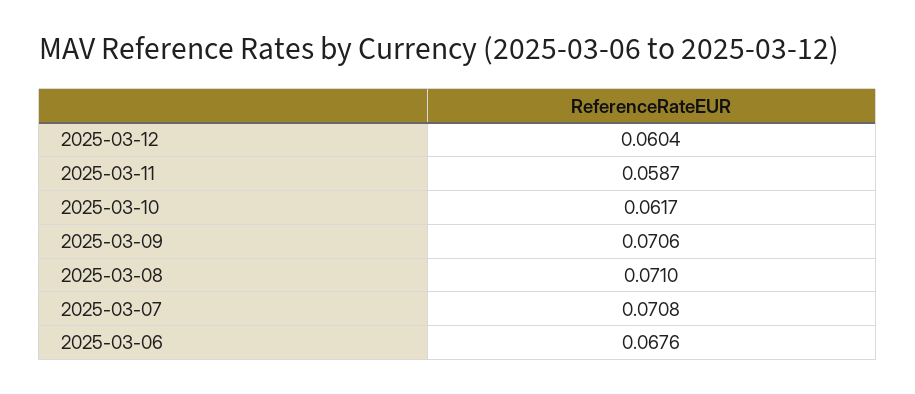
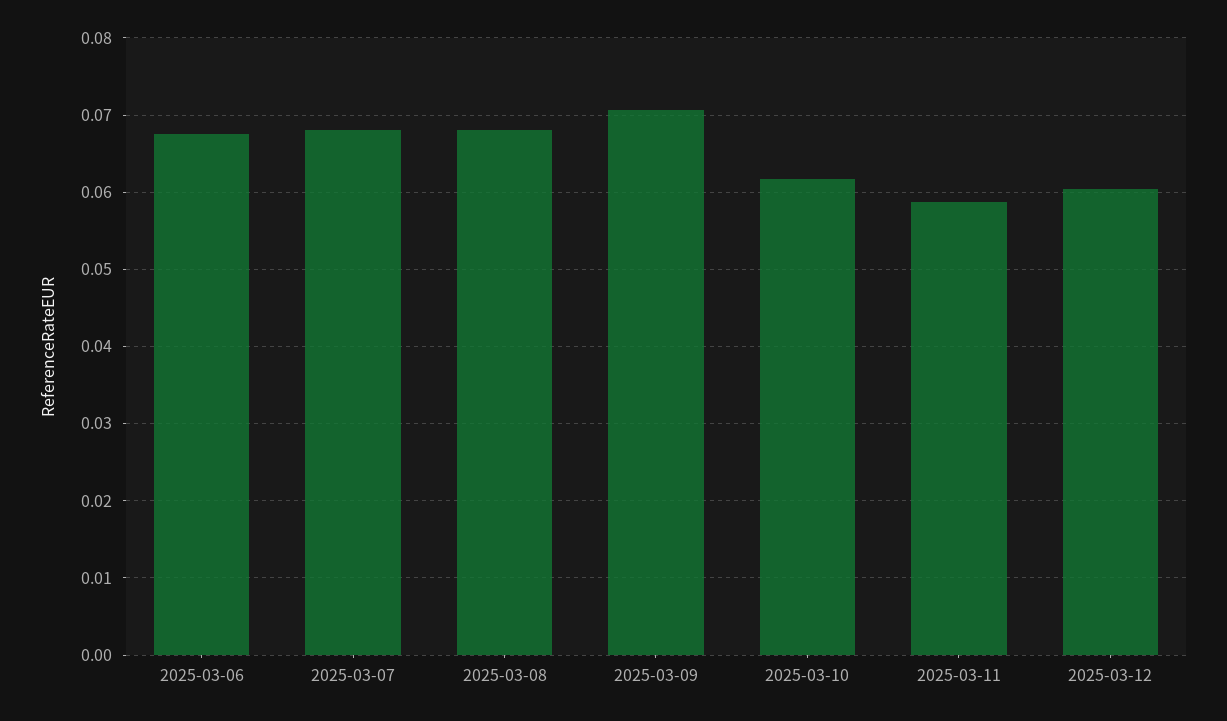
2025-03-08: 0.071 -> 0.068
2025-03-07: 0.0708 -> 0.068

